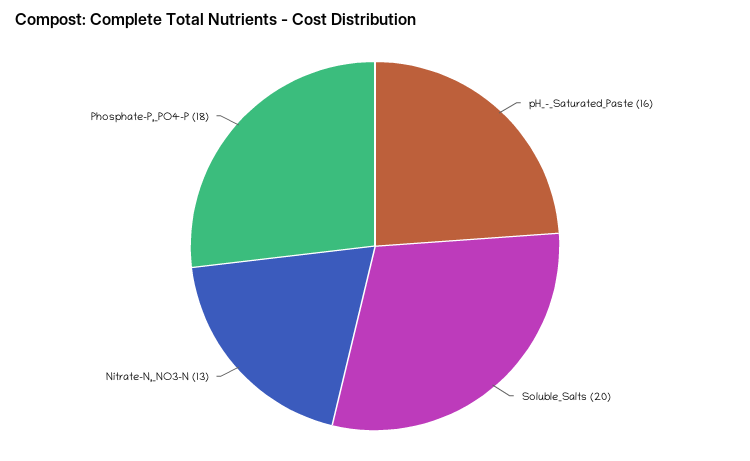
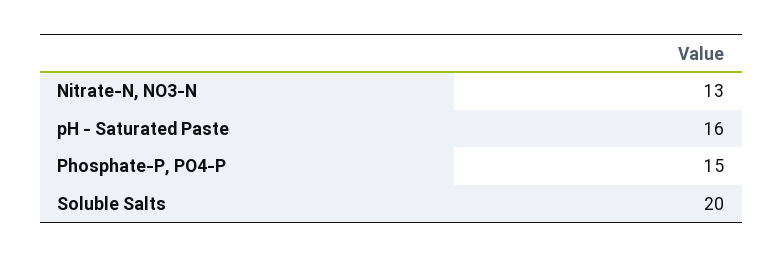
Phosphate-P,_PO4-P: 18 -> 15

